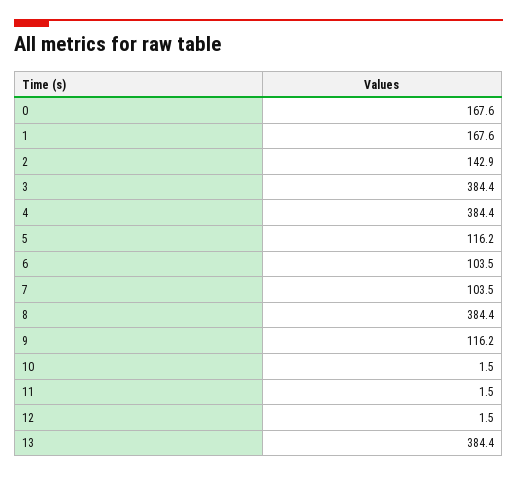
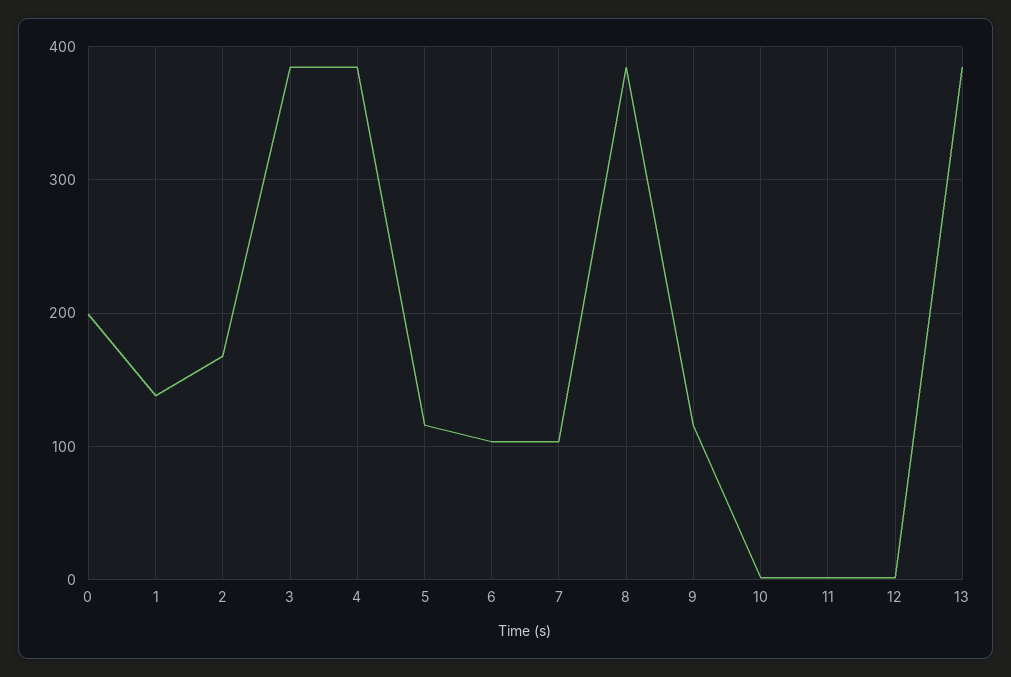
0: 167.6 -> 200
1: 167.6 -> 140
2: 142.9 -> 170

